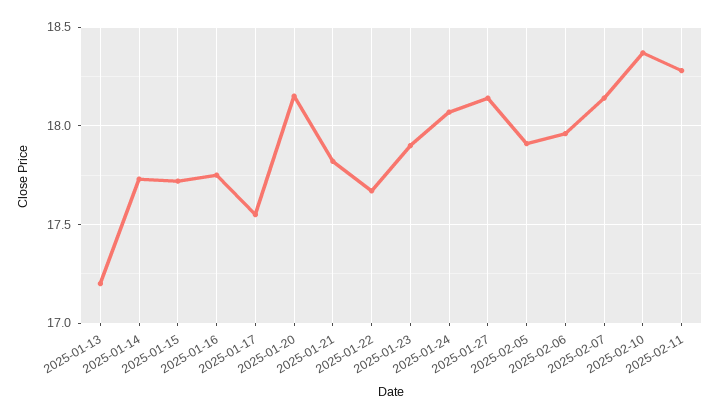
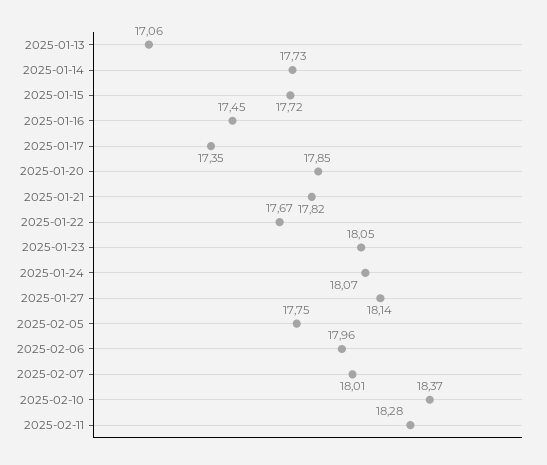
2025-01-13: 17.2 -> 17.06
2025-01-16: 17.75 -> 17.45
2025-01-17: 17.55 -> 17.35
2025-01-20: 18.15 -> 17.85
2025-01-23: 17.9 -> 18.05
2025-02-05: 17.9 -> 17.75
2025-02-07: 18.15 -> 18.01

